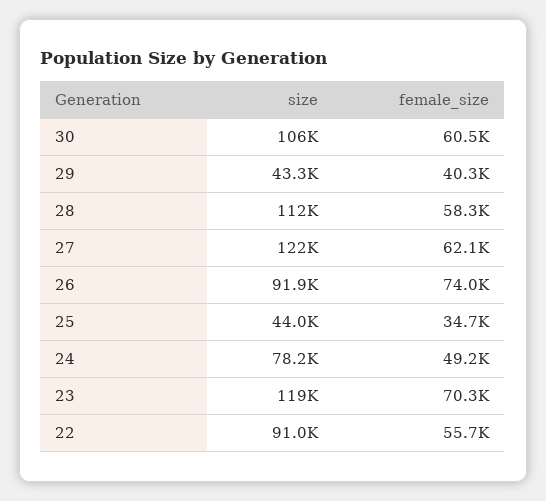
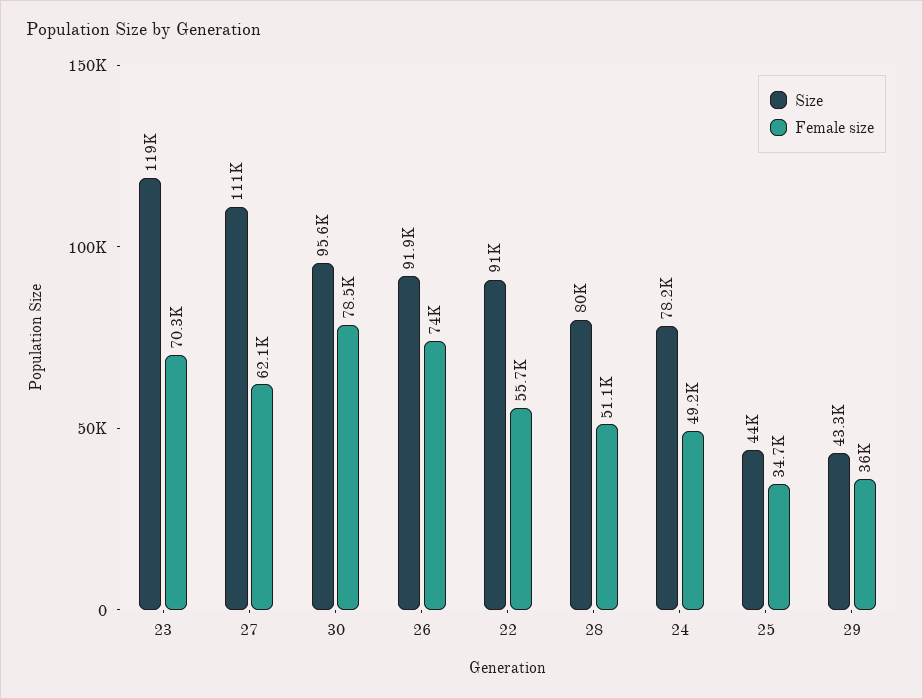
size, 30: 106000 -> 95600
female_size, 30: 60500 -> 78500
female_size, 29: 40300 -> 36000
size, 28: 112000 -> 80000
female_size, 28: 58300 -> 51100
size, 27: 122000 -> 111000

